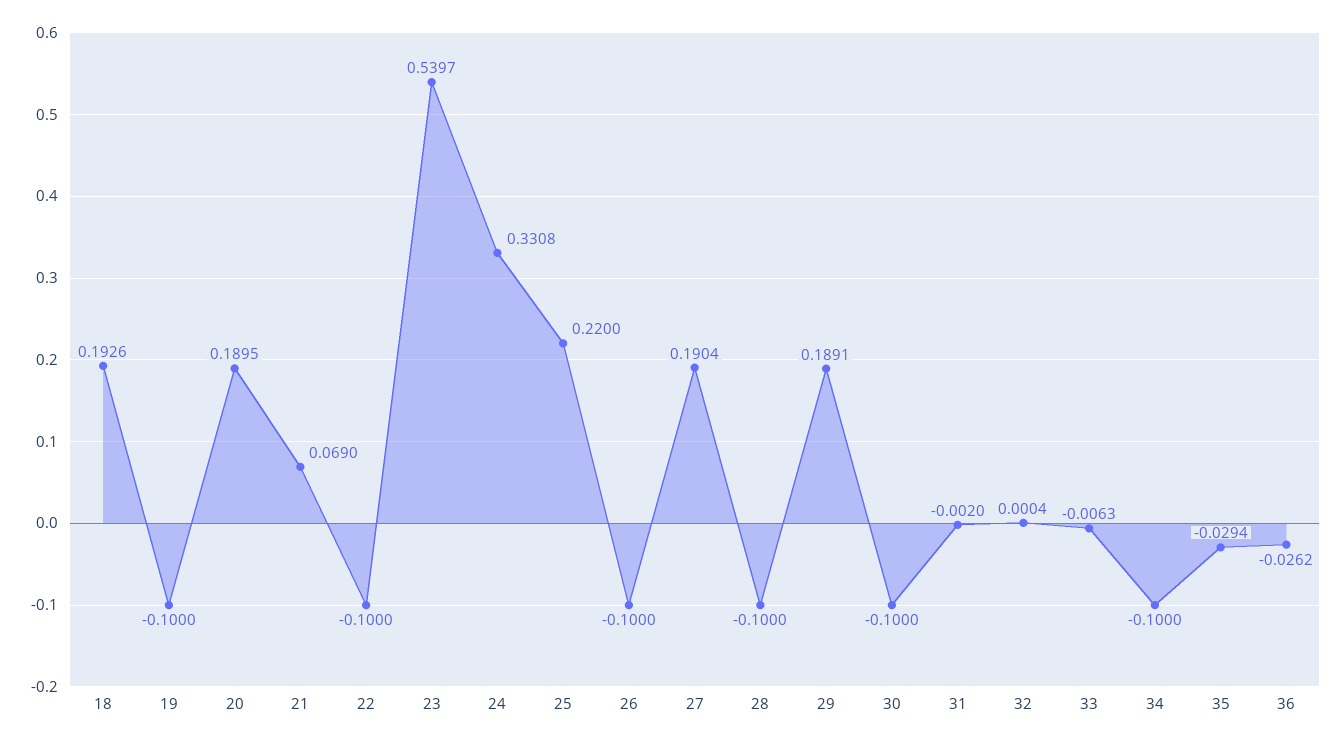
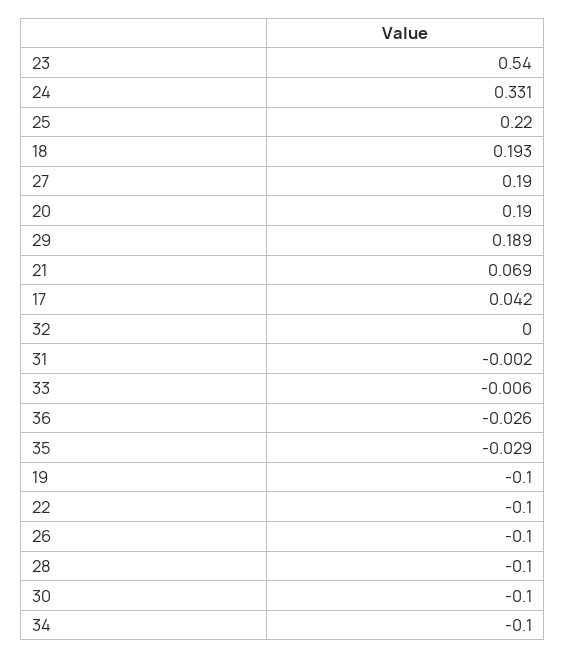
17: none -> 0.042

